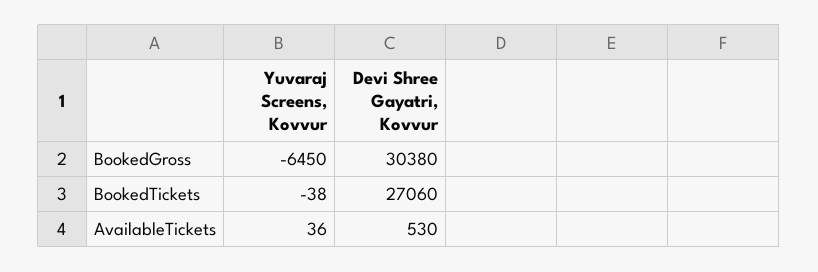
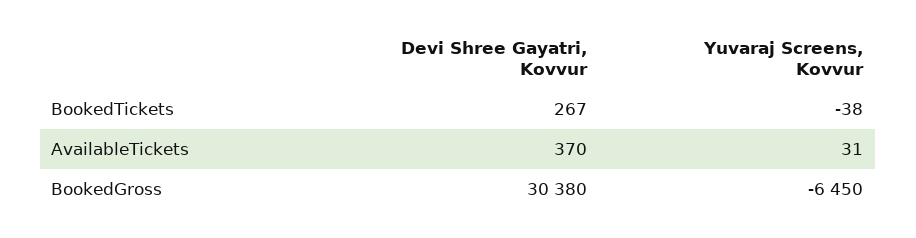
Devi Shree Gayatri, Kovvur, BookedTickets: 27060 -> 267
Yuvaraj Screens, Kovvur, AvailableTickets: 36 -> 31
Devi Shree Gayatri, Kovvur, AvailableTickets: 530 -> 370

